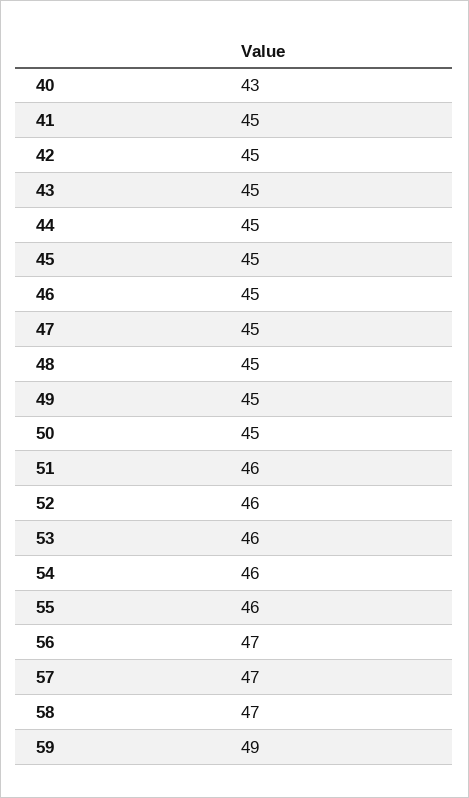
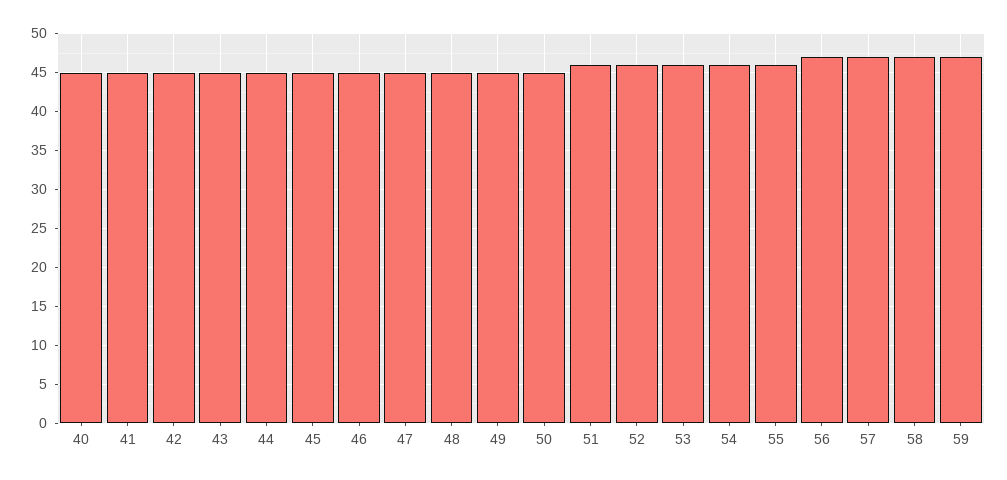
40: 43 -> 45
59: 49 -> 47

